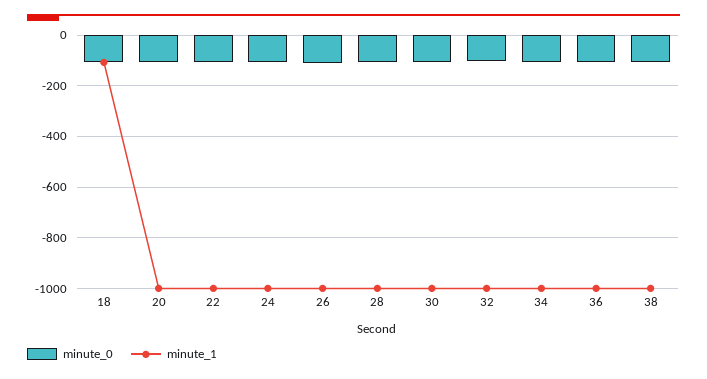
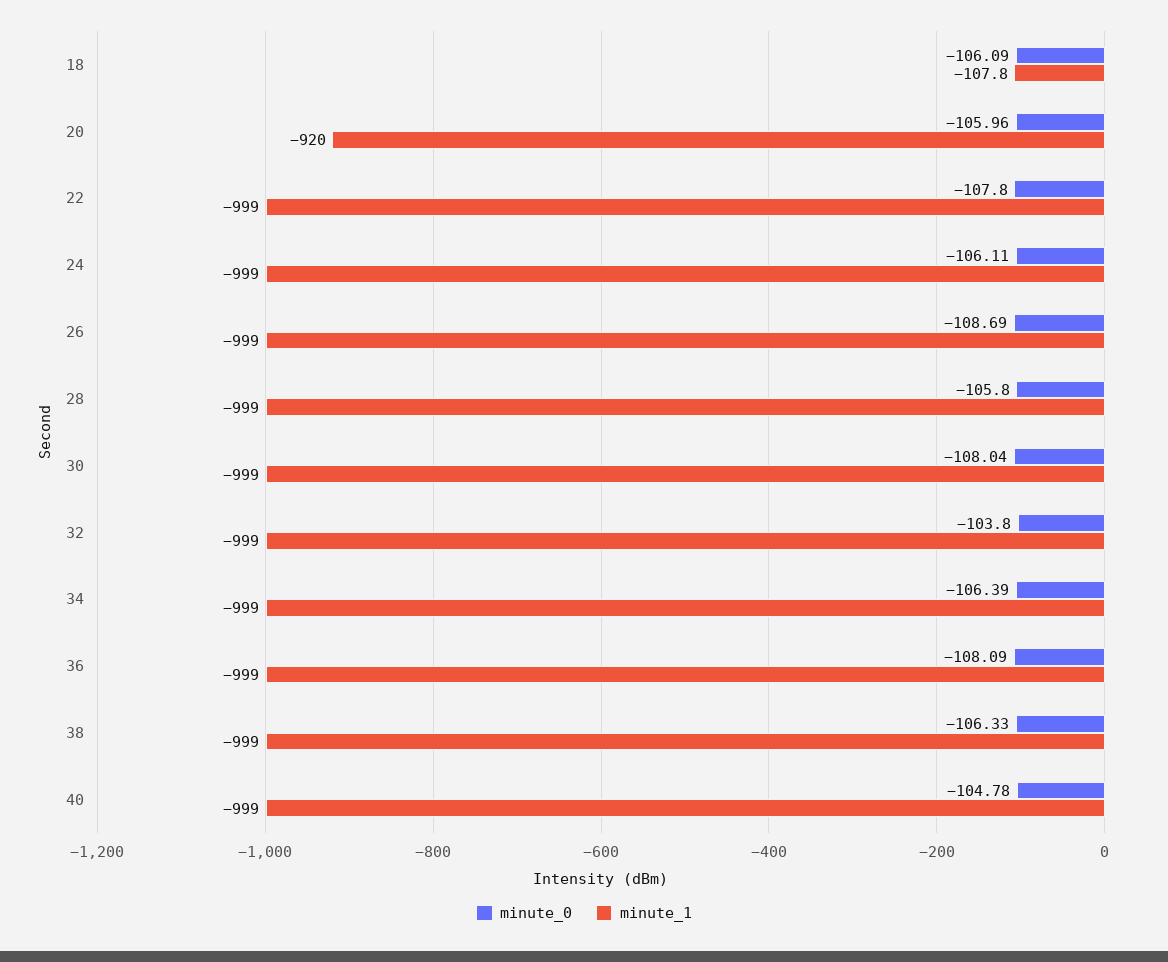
minute_1, 20: -1000 -> -920
minute_0, 40: none -> -104.78
minute_1, 40: none -> -999

